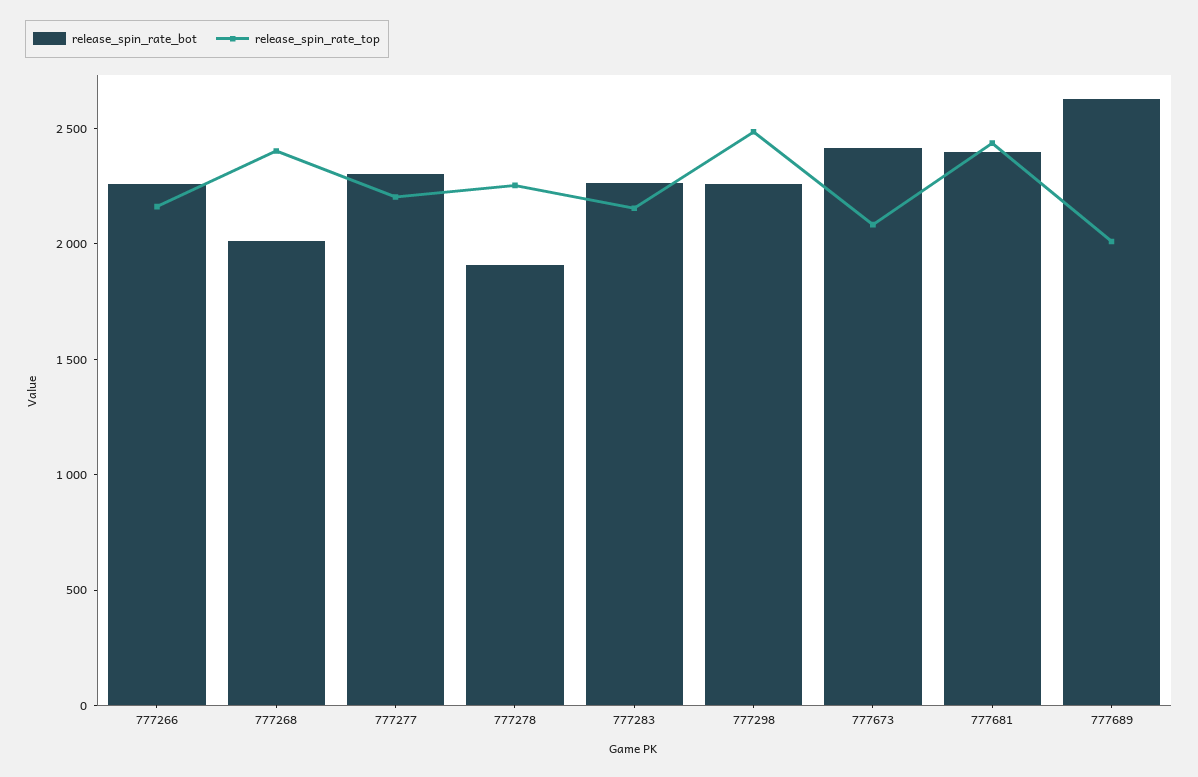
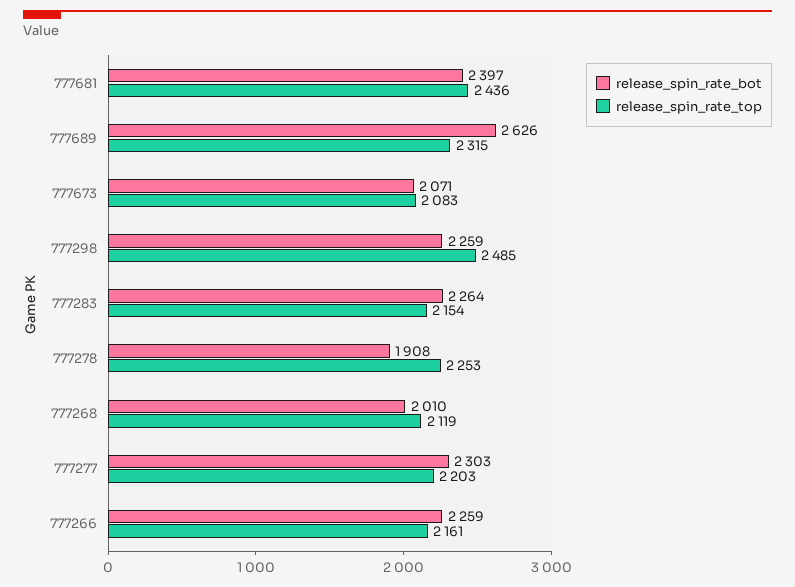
release_spin_rate_top, 777268: 2400 -> 2119
release_spin_rate_bot, 777673: 2400 -> 2071
release_spin_rate_top, 777689: 2000 -> 2315

